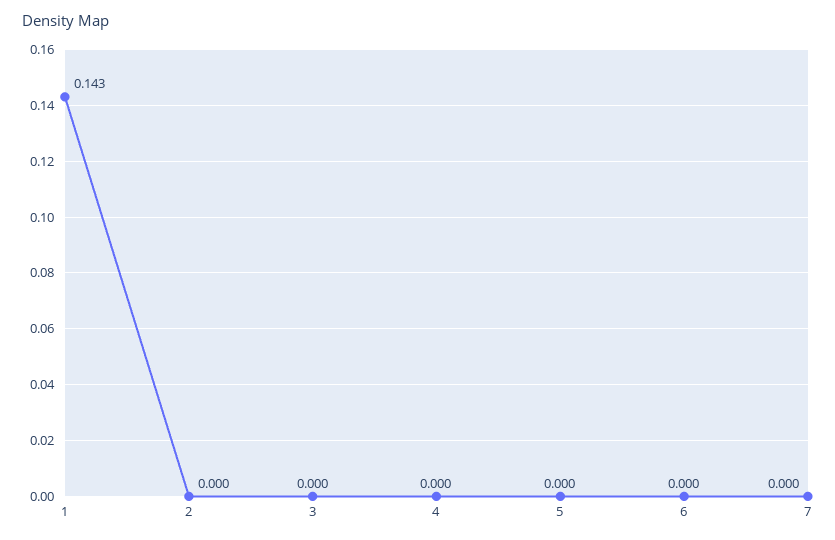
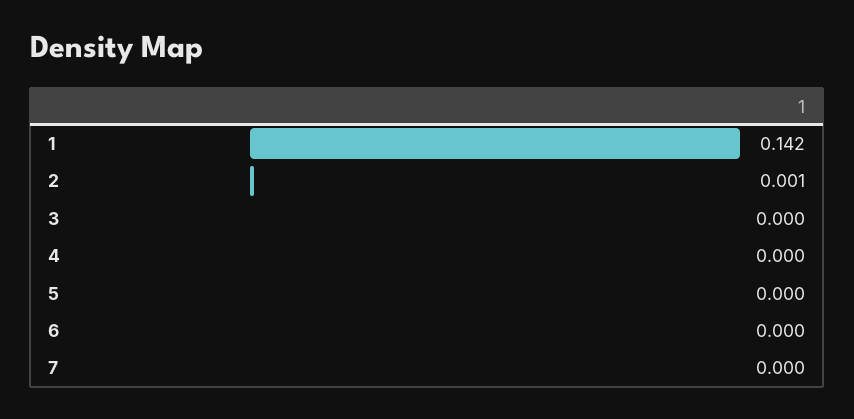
1: 0.143 -> 0.142
2: 0 -> 0.001

